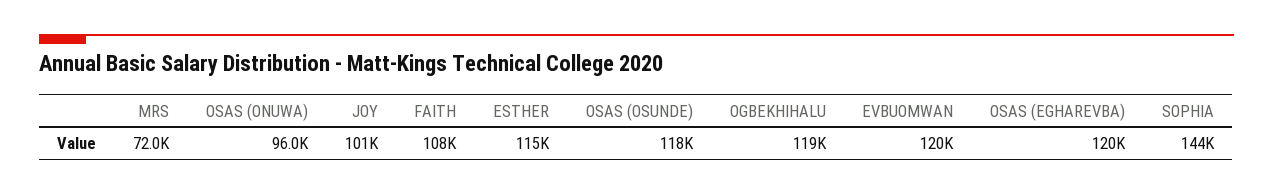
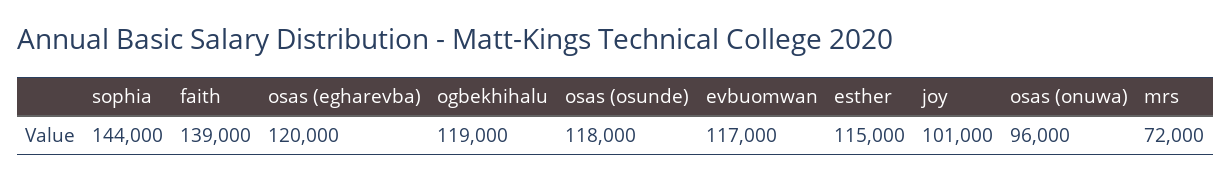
FAITH: 108000 -> 139000
EVBUOMWAN: 120000 -> 117000

